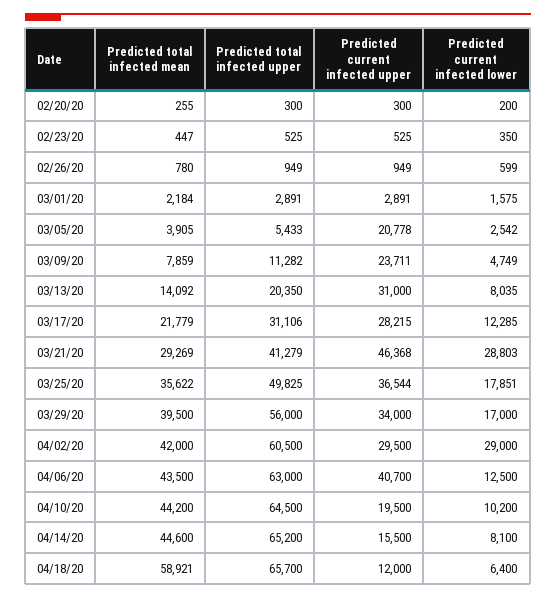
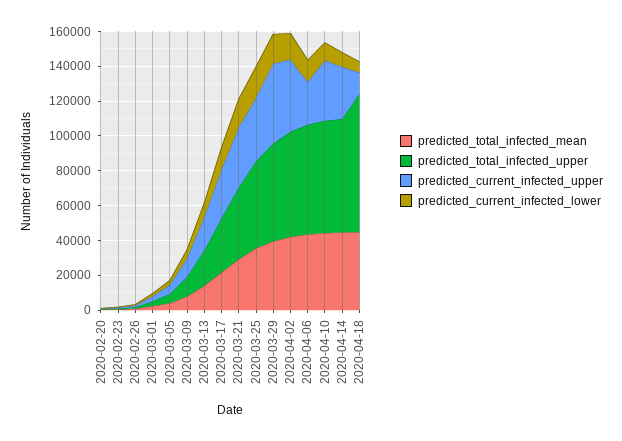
Predicted current infected upper, 03/05/20: 20778 -> 5000
Predicted current infected upper, 03/09/20: 23711 -> 10000
Predicted current infected upper, 03/13/20: 31000 -> 20000
Predicted current infected upper, 03/21/20: 46368 -> 35000
Predicted current infected lower, 03/21/20: 28803 -> 15000
Predicted current infected upper, 03/29/20: 34000 -> 45000
Predicted current infected upper, 04/02/20: 29500 -> 40000
Predicted current infected lower, 04/02/20: 29000 -> 15000
Predicted current infected upper, 04/06/20: 40700 -> 25000
Predicted current infected upper, 04/10/20: 19500 -> 35000
Predicted current infected upper, 04/14/20: 15500 -> 30000
Predicted total infected mean, 04/18/20: 58921 -> 45000
Predicted total infected upper, 04/18/20: 65700 -> 80000

